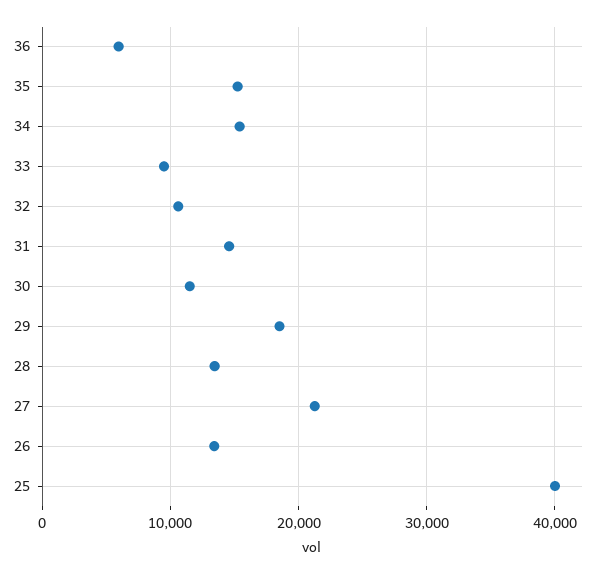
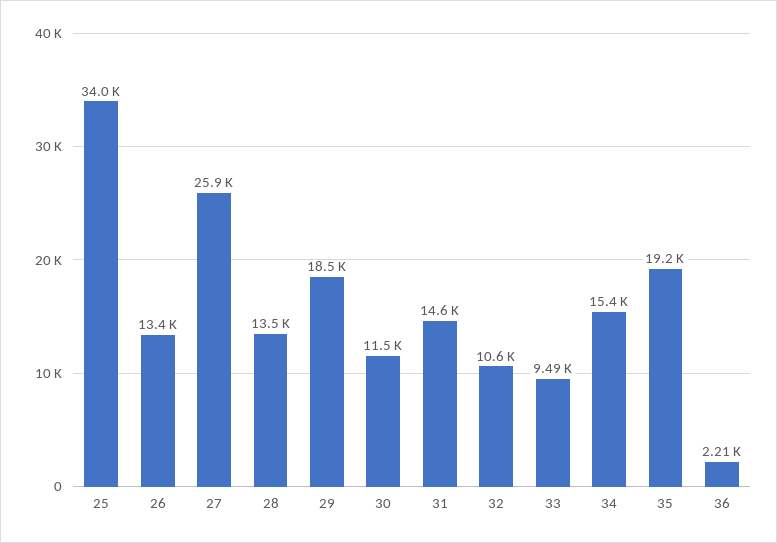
36: 6000 -> 2210
35: 15000 -> 19200
27: 21000 -> 25900
25: 40000 -> 34000

